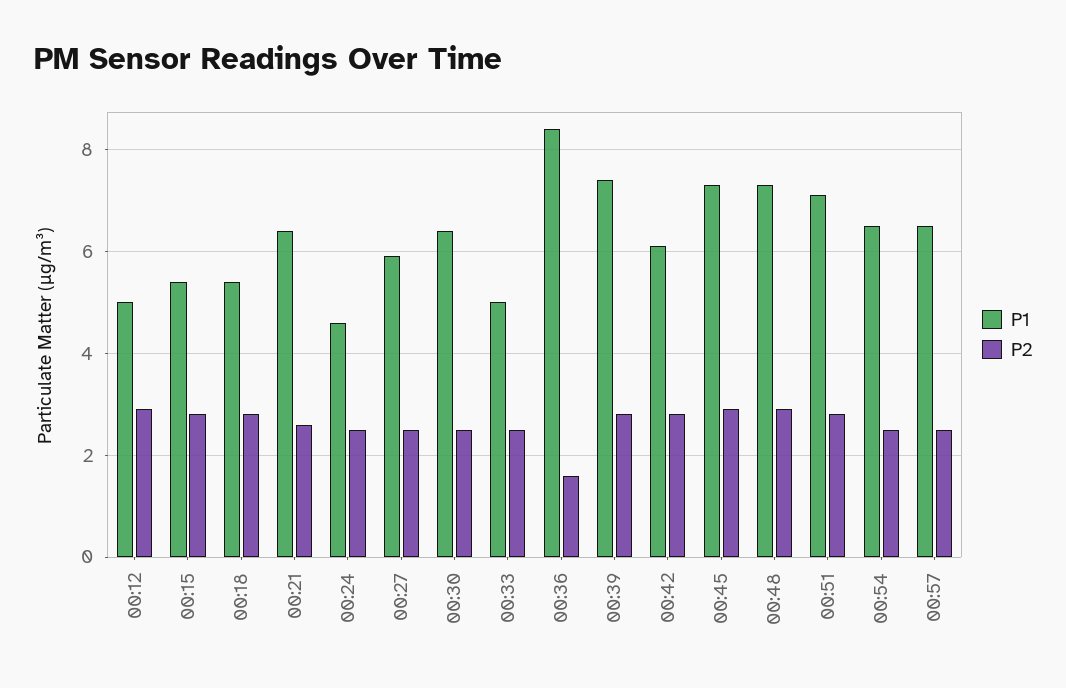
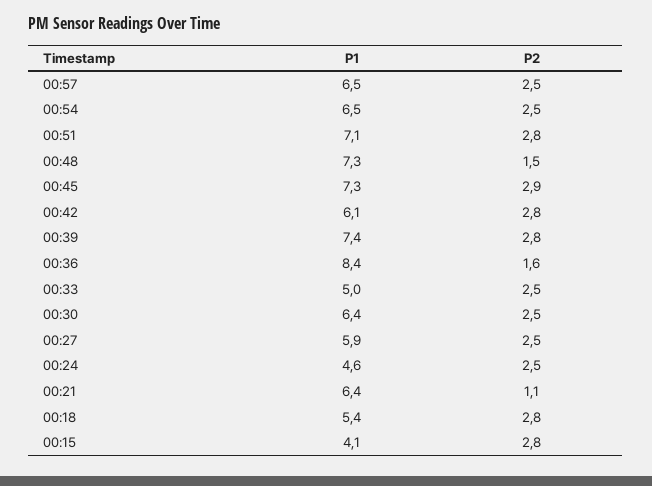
P1, 00:12: 5 -> none
P2, 00:12: 3 -> none
P1, 00:15: 5.5 -> 4.1
P2, 00:21: 2.5 -> 1.1
P2, 00:48: 3 -> 1.5

